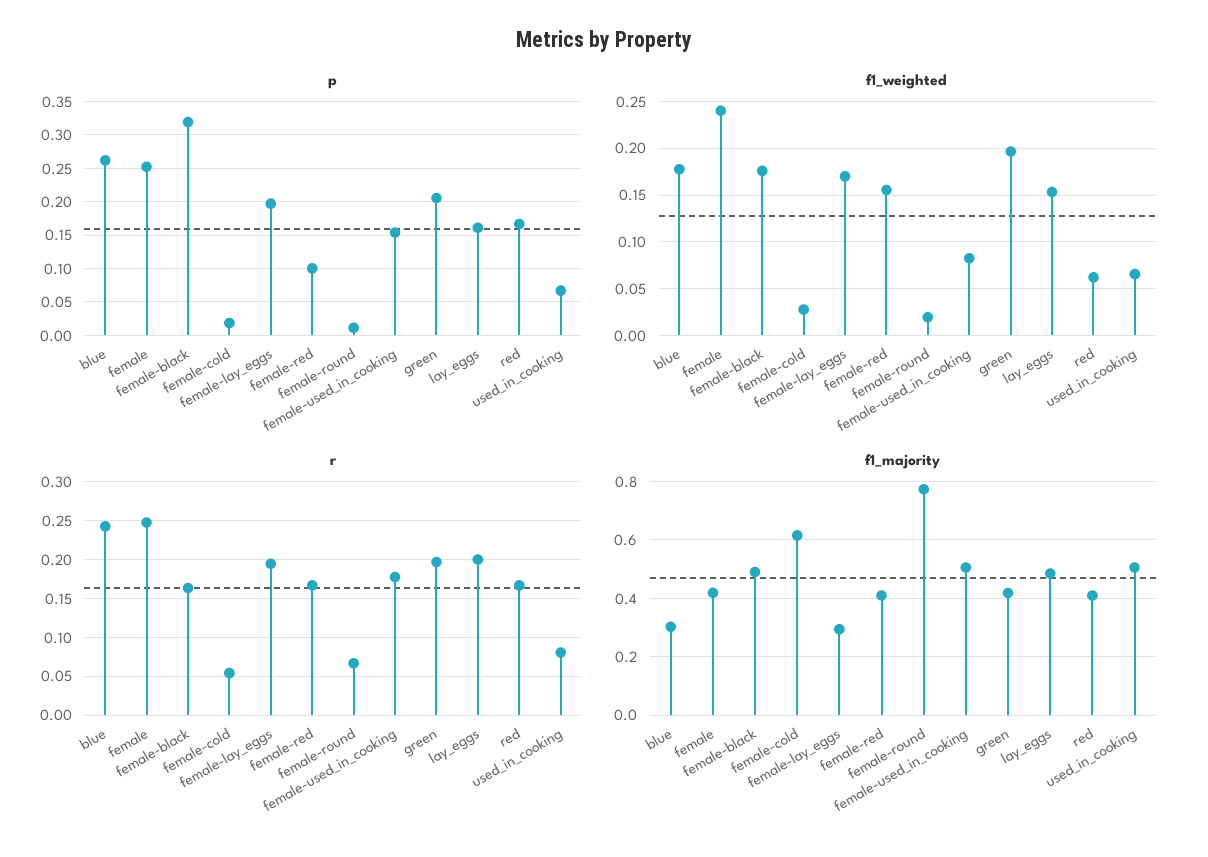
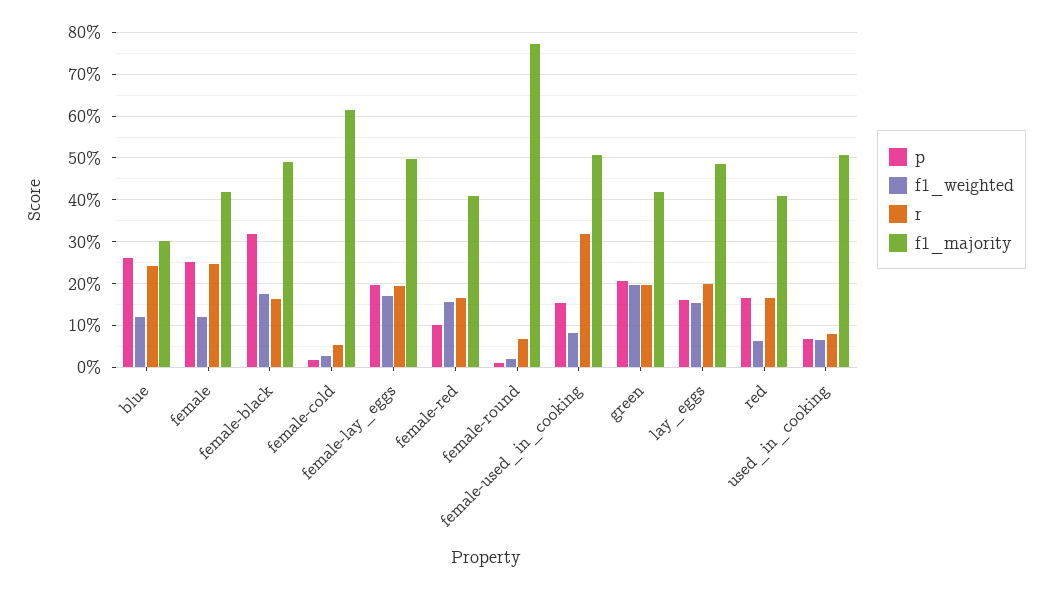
f1_weighted, blue: 0.18 -> 0.12
f1_weighted, female: 0.24 -> 0.12
r, female-used_in_cooking: 0.18 -> 0.32
f1_majority, female-lay_eggs: 0.3 -> 0.5

